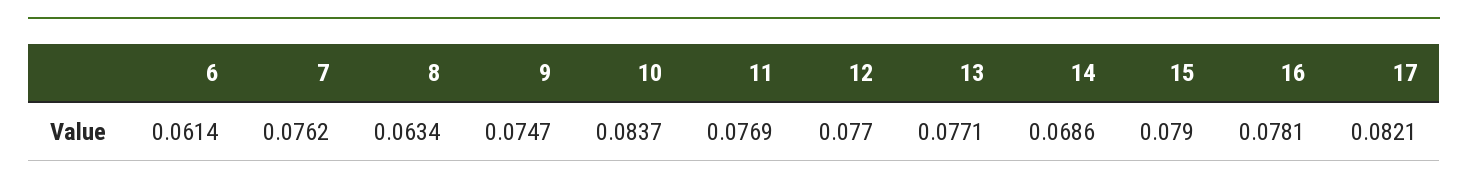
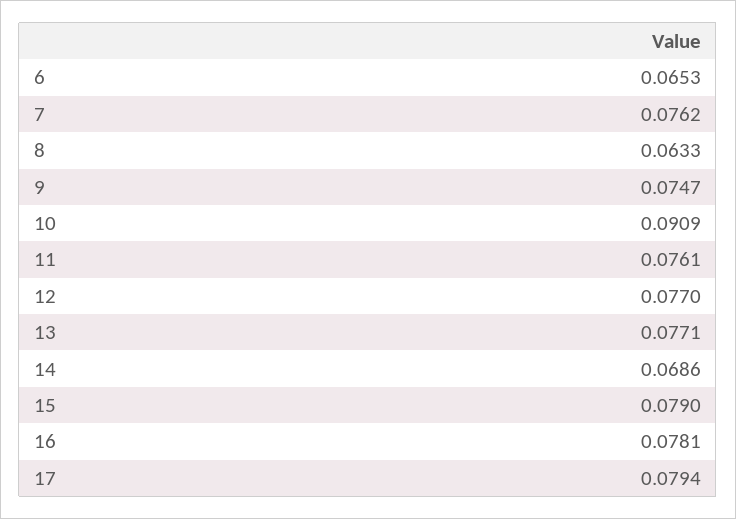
6: 0.0614 -> 0.0653
8: 0.0634 -> 0.0633
10: 0.0837 -> 0.0909
11: 0.0769 -> 0.0761
17: 0.0821 -> 0.0794

